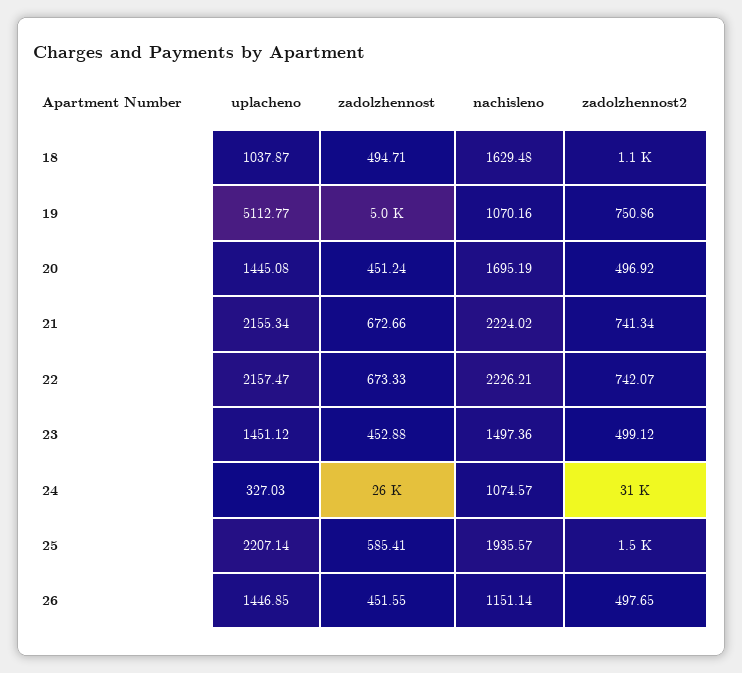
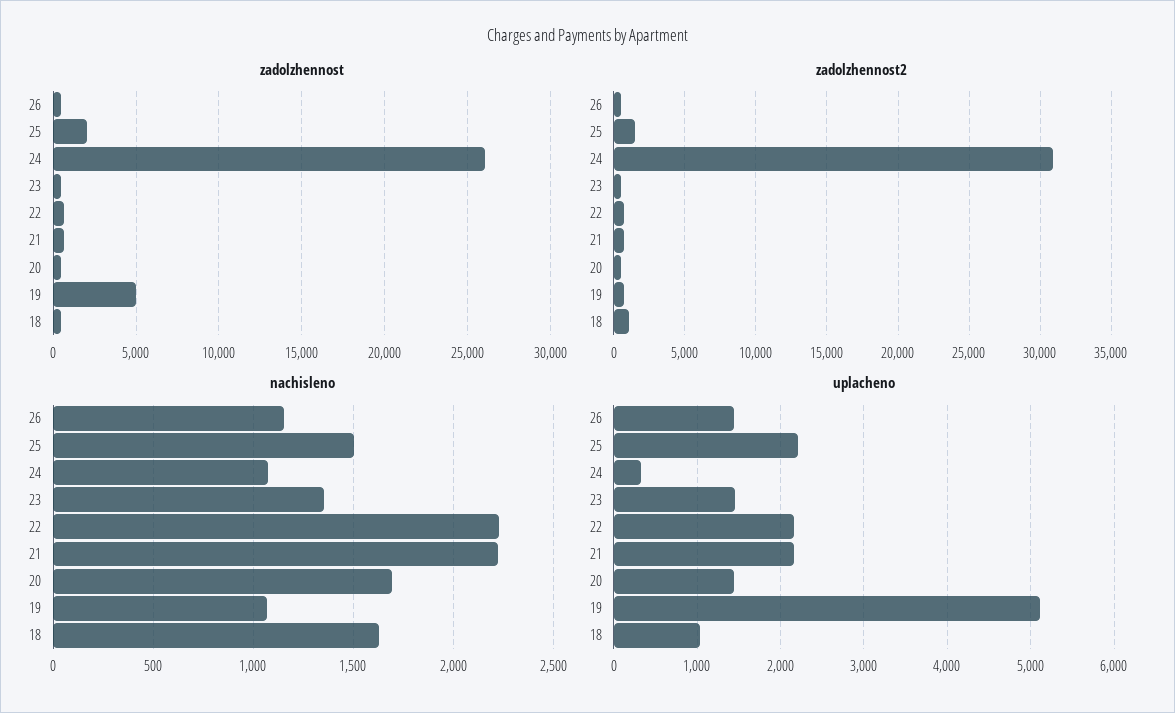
nachisleno, 23: 1497.36 -> 1350
zadolzhennost, 25: 585.41 -> 2000
nachisleno, 25: 1935.57 -> 1500

